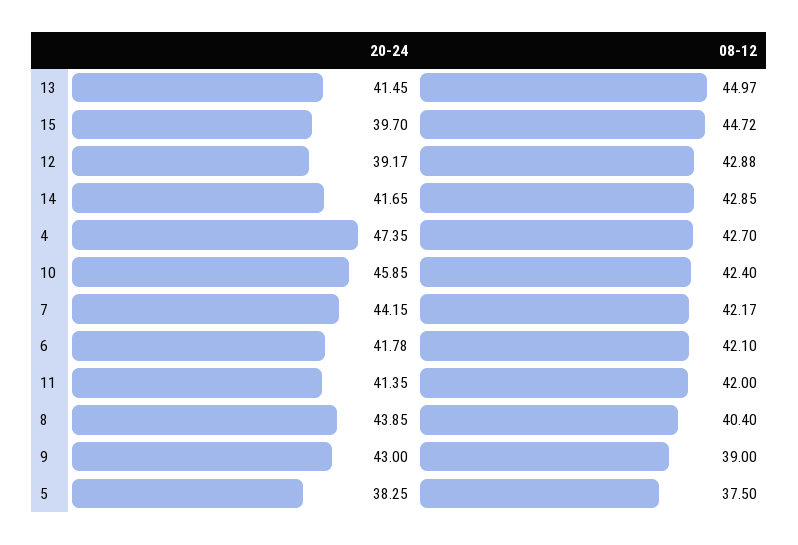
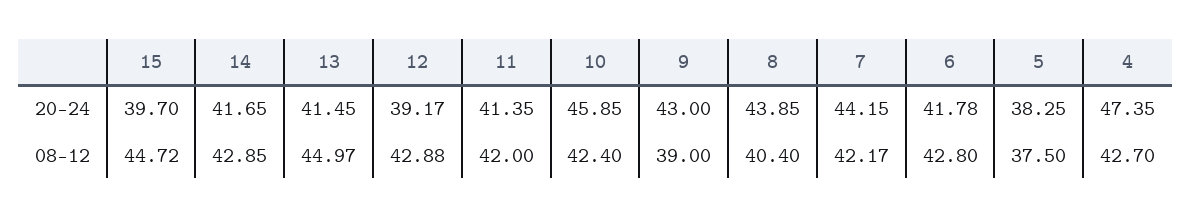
08-12, 6: 42.1 -> 42.8

